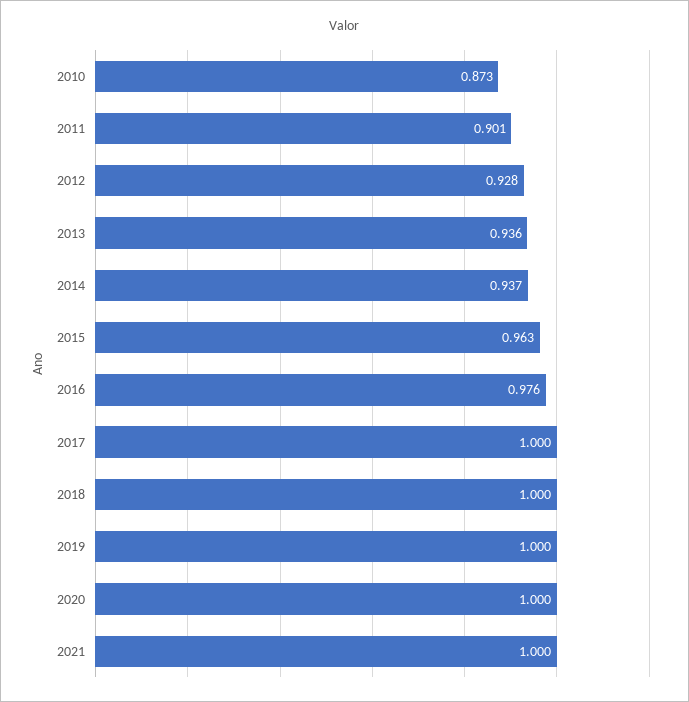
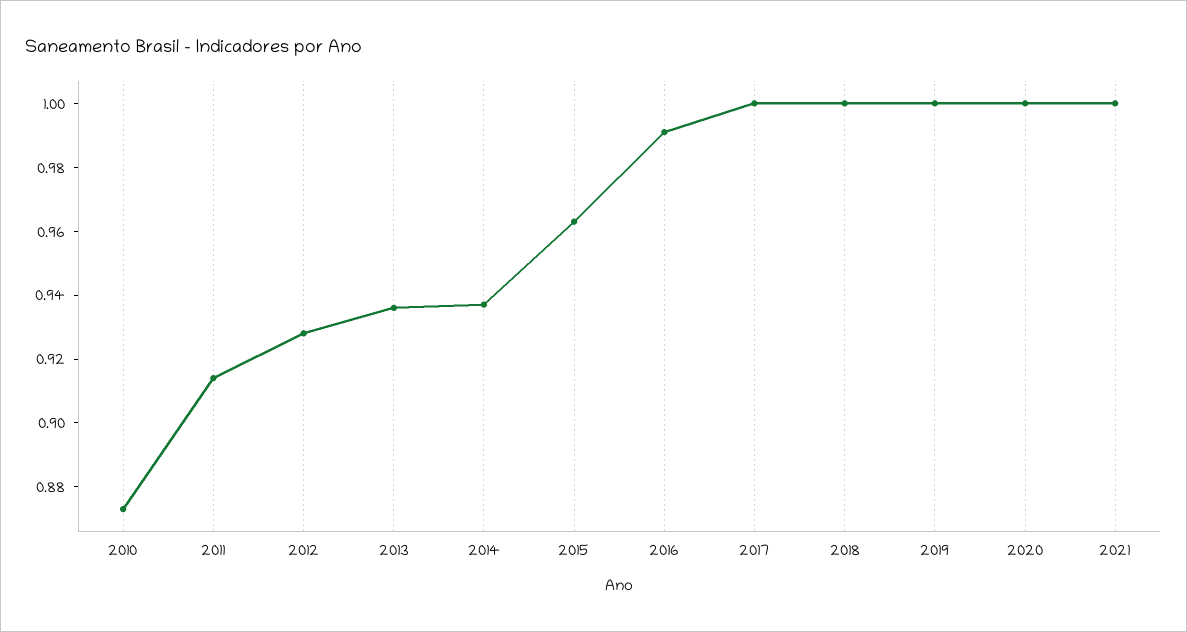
2011: 0.901 -> 0.915
2016: 0.976 -> 0.99

